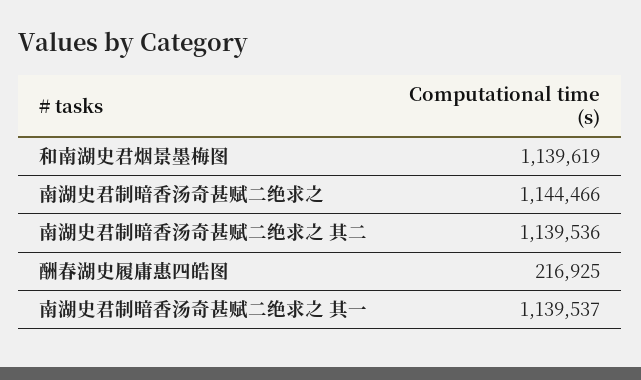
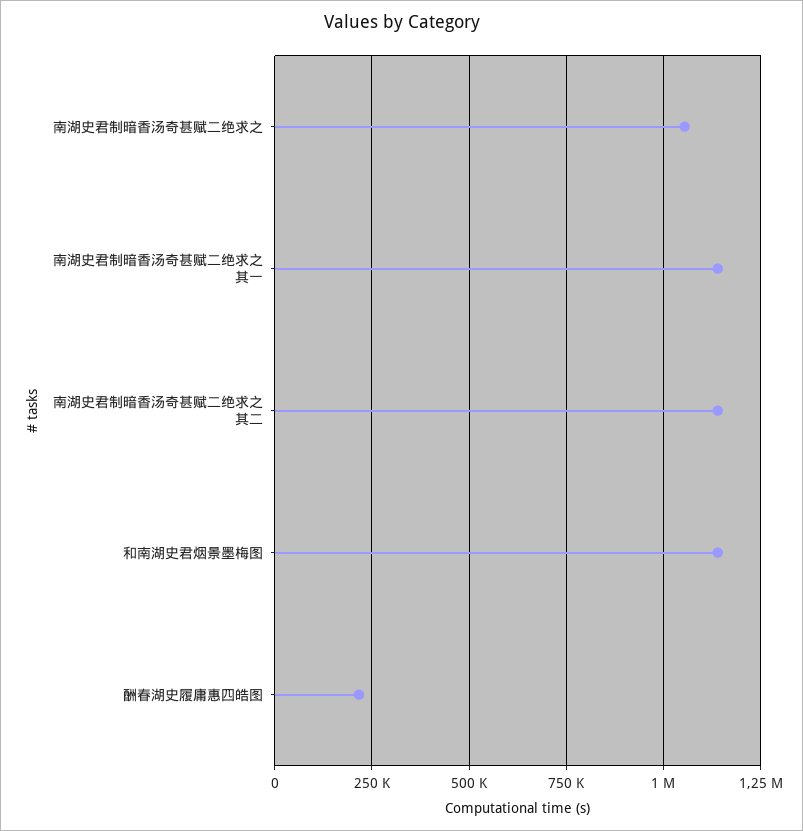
南湖史君制暗香汤奇甚赋二绝求之: 1144466 -> 1050000

